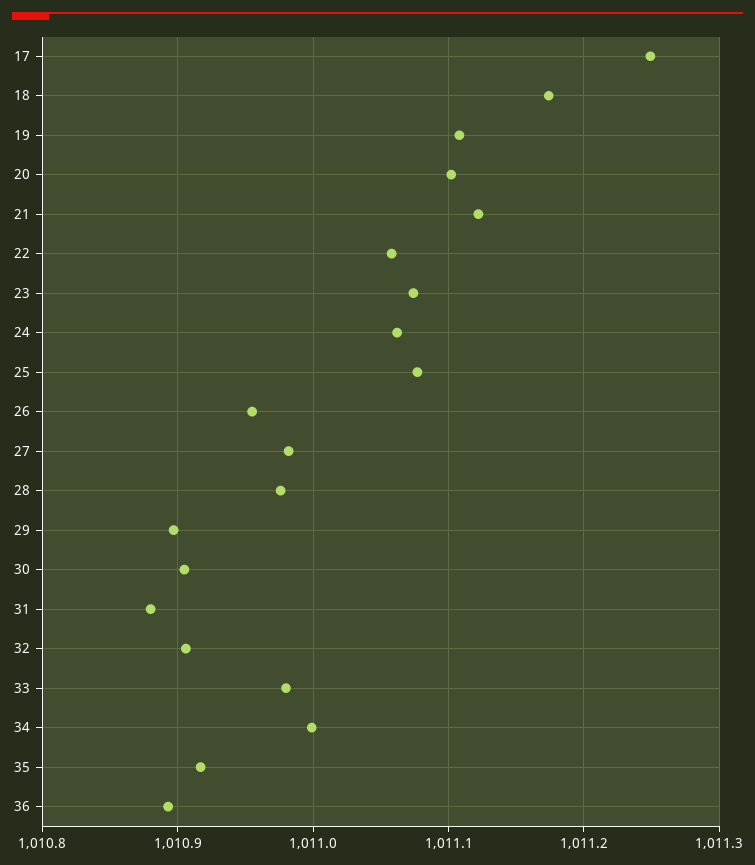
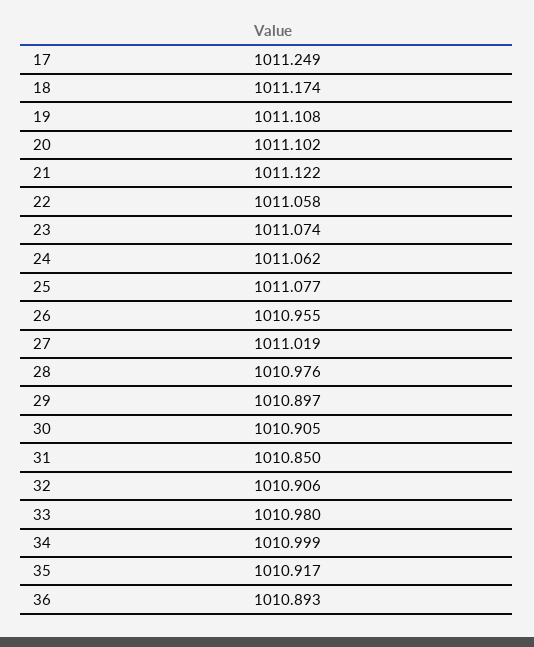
27: 1010.98 -> 1011.019
31: 1010.88 -> 1010.85

